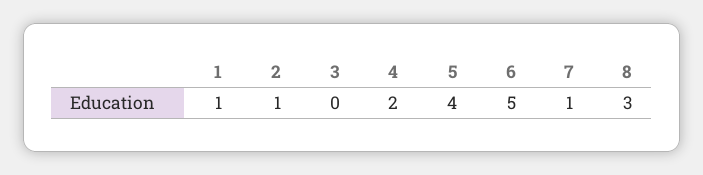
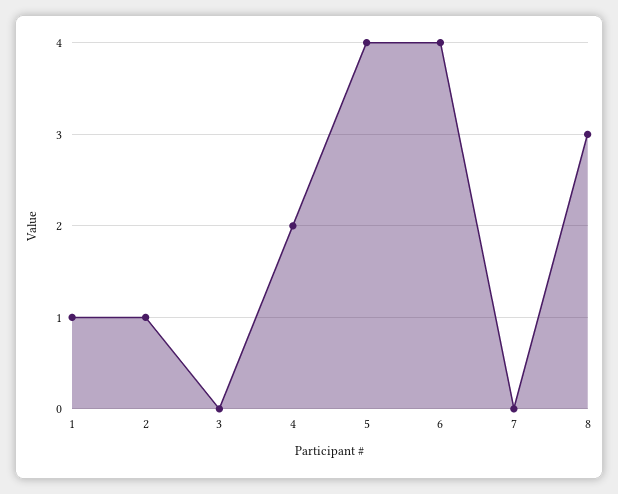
6: 5 -> 4
7: 1 -> 0

